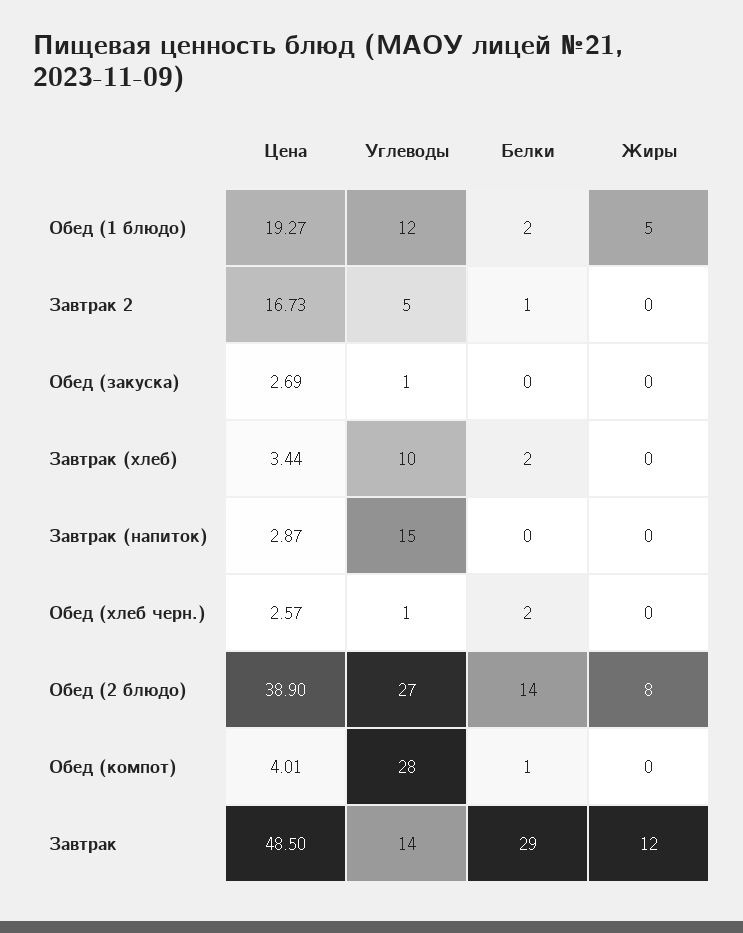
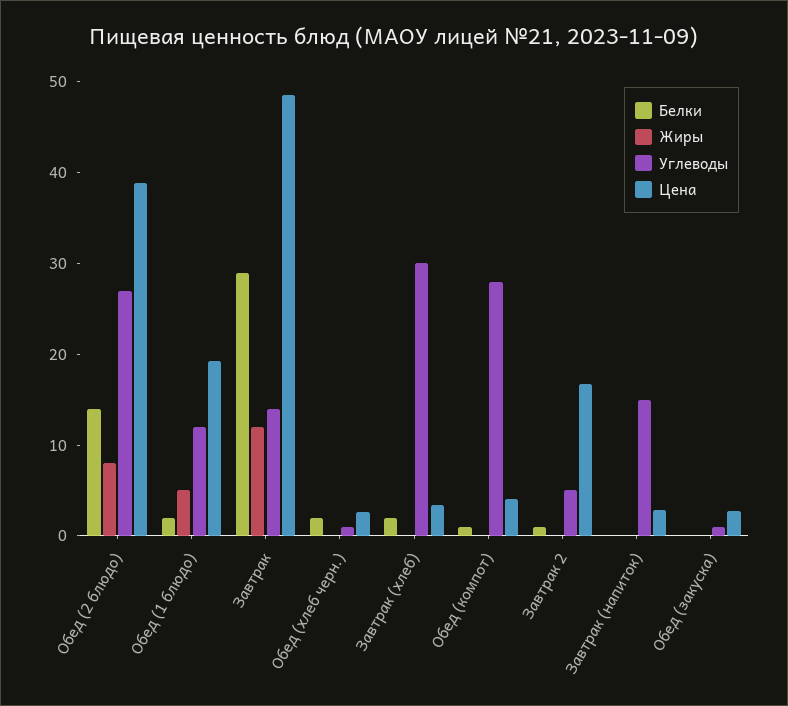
Углеводы, Завтрак (хлеб): 10 -> 30

